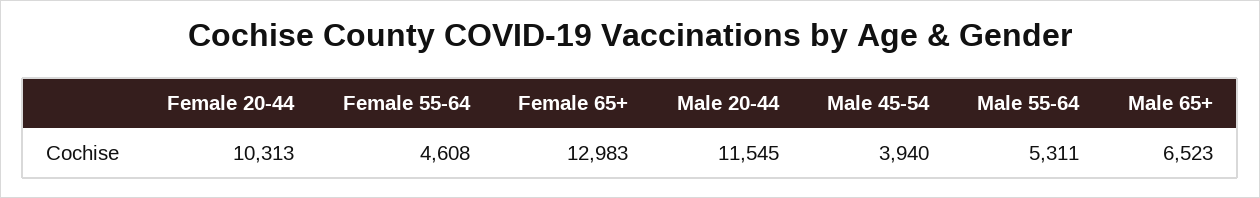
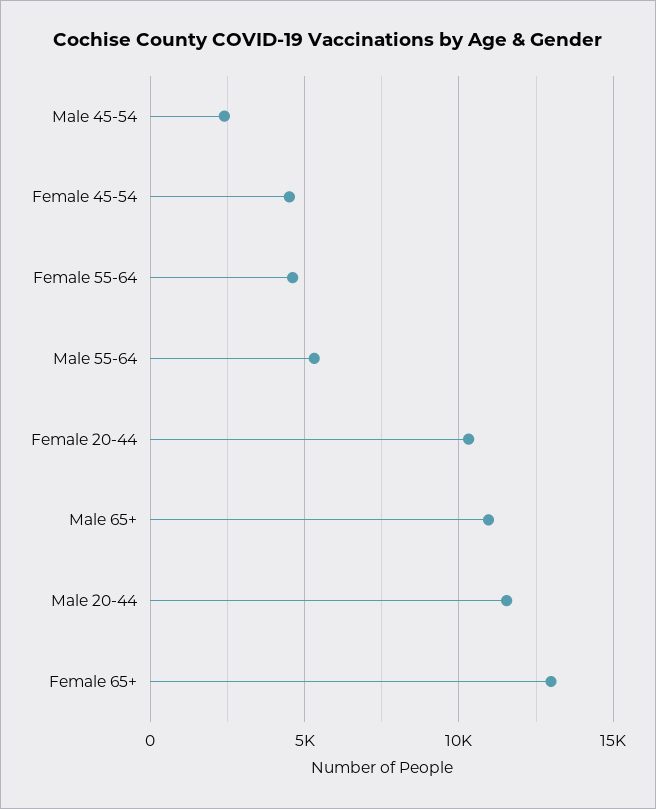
Male 45-54: 3940 -> 2500
Male 65+: 6523 -> 11000
Female 45-54: none -> 4500

